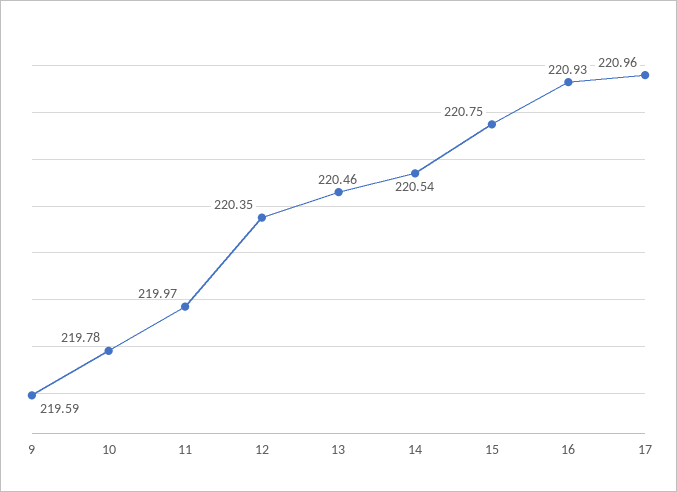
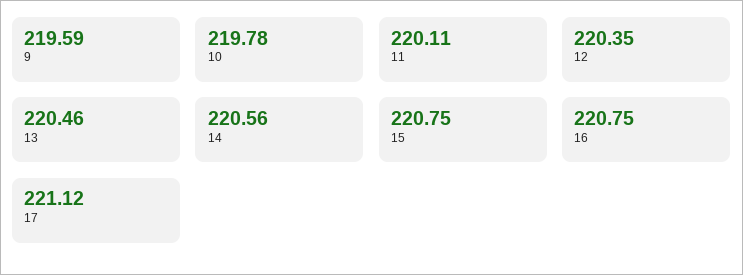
11: 219.97 -> 220.11
14: 220.54 -> 220.56
16: 220.93 -> 220.75
17: 220.96 -> 221.12

